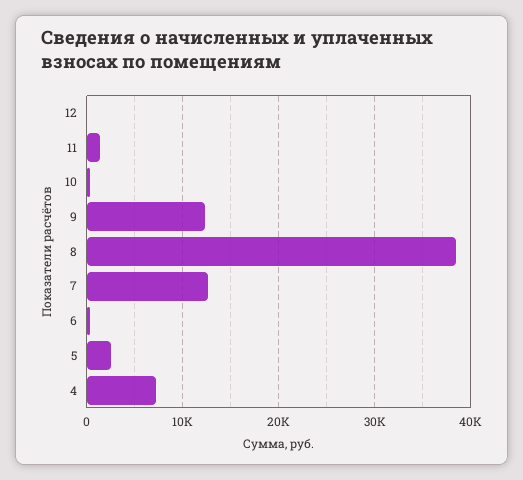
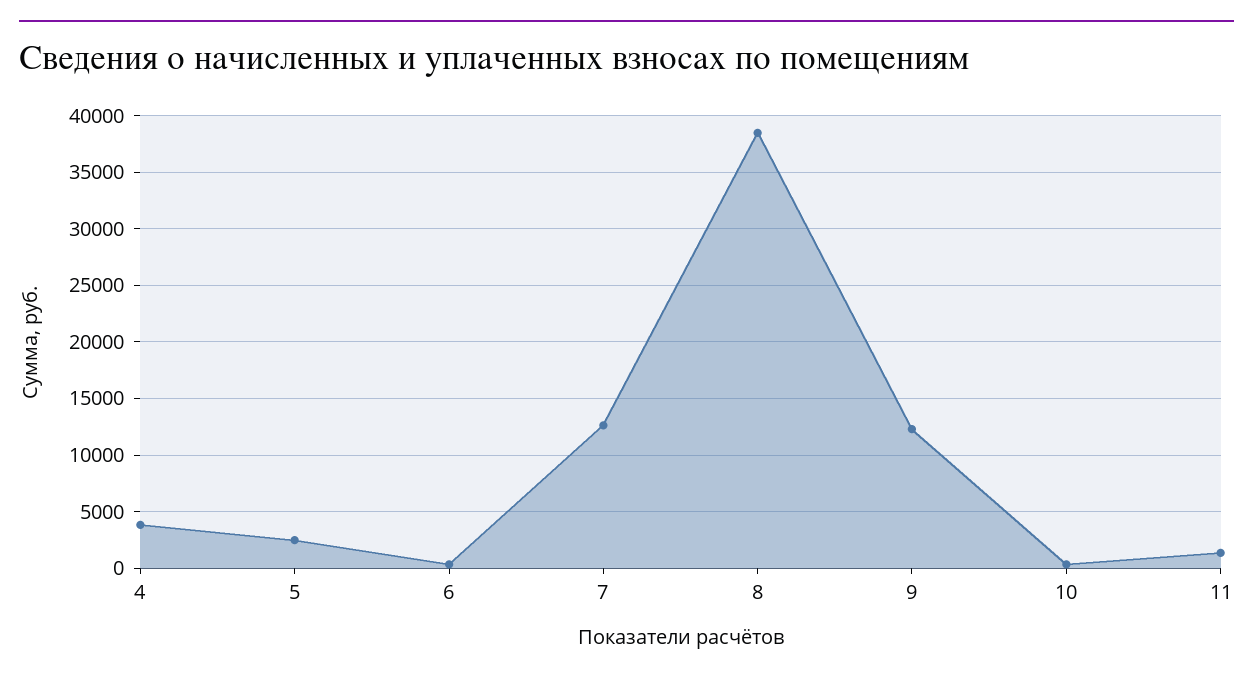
12: 0 -> none
4: 7000 -> 4000

